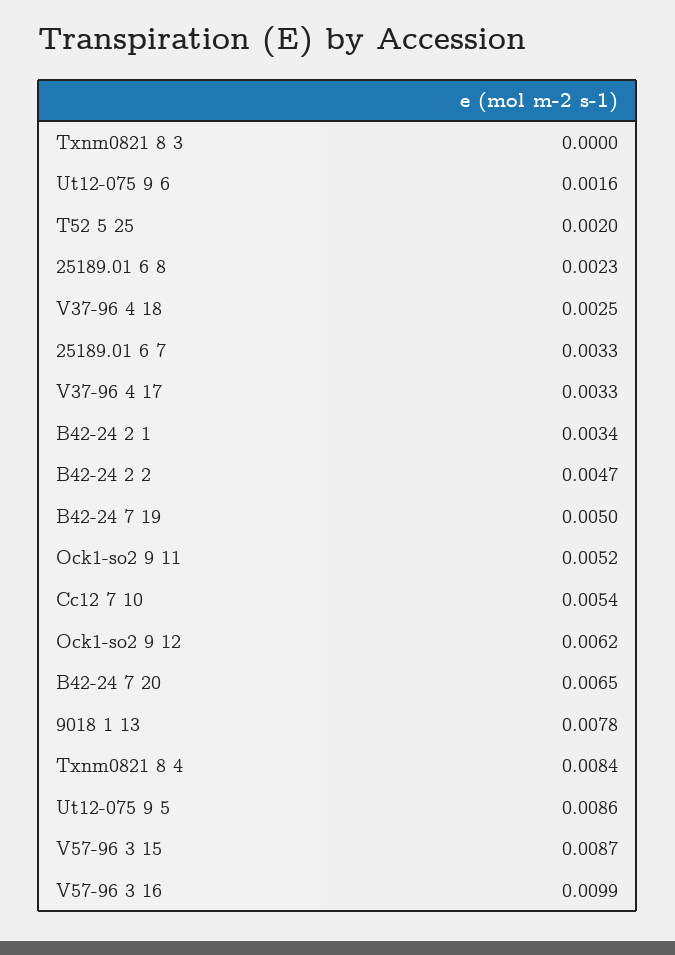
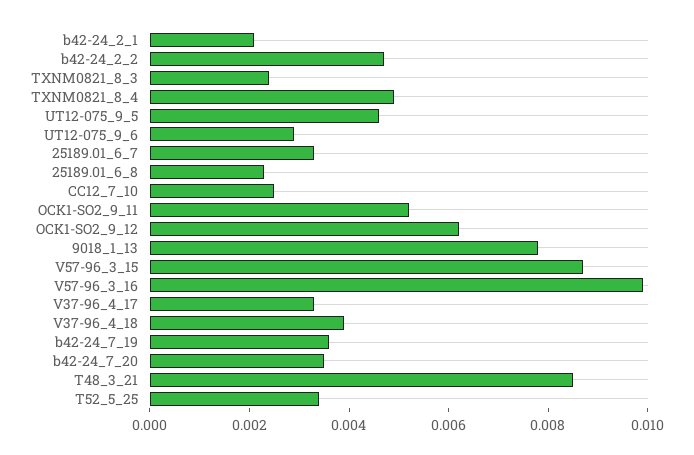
Txnm0821 8 3: 0 -> 0.0025
Ut12-075 9 6: 0.0016 -> 0.003
T52 5 25: 0.002 -> 0.0035
V37-96 4 18: 0.0025 -> 0.004
B42-24 2 1: 0.0034 -> 0.002
B42-24 7 19: 0.005 -> 0.0035
Cc12 7 10: 0.0054 -> 0.0025
B42-24 7 20: 0.0065 -> 0.0035
Txnm0821 8 4: 0.0084 -> 0.005
Ut12-075 9 5: 0.0086 -> 0.0045
T48_3_21: none -> 0.0085

